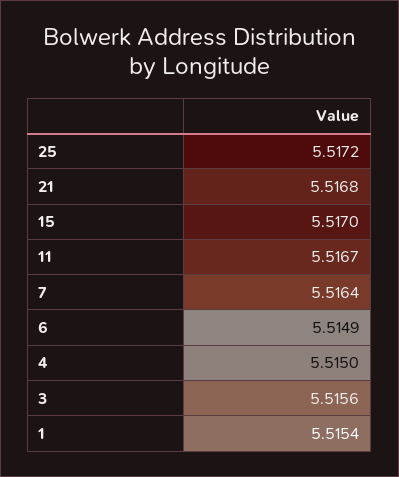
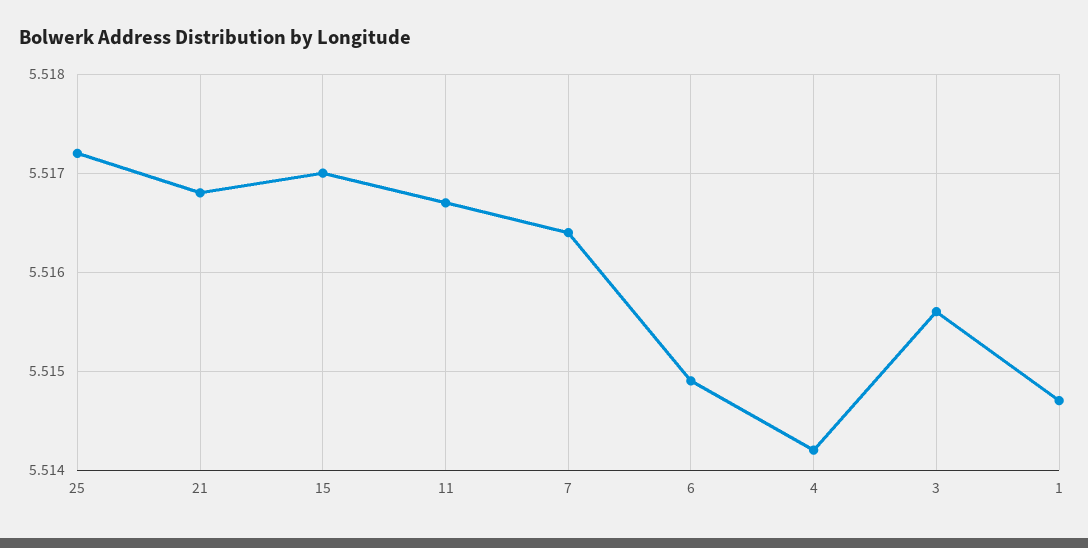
4: 5.515 -> 5.5142
1: 5.5154 -> 5.5147

